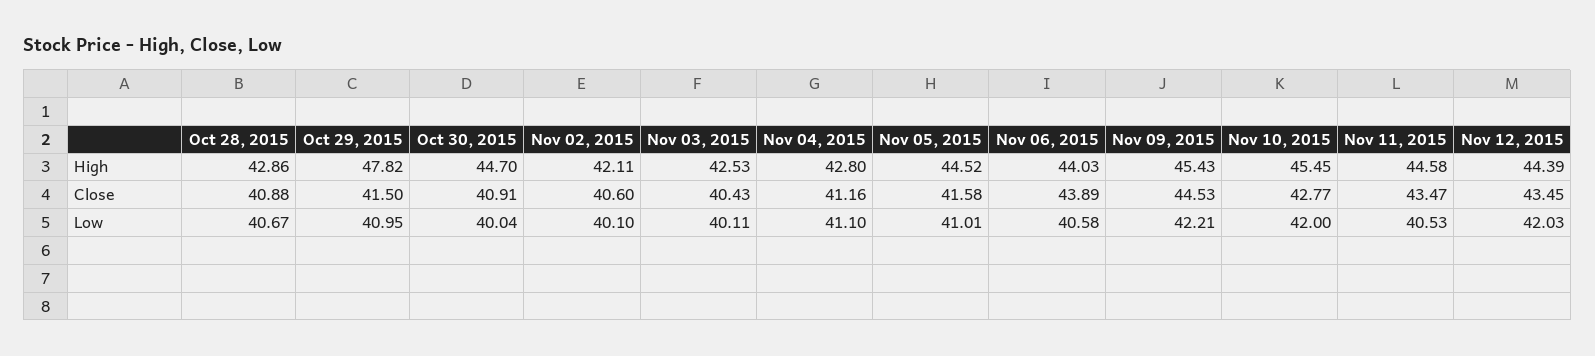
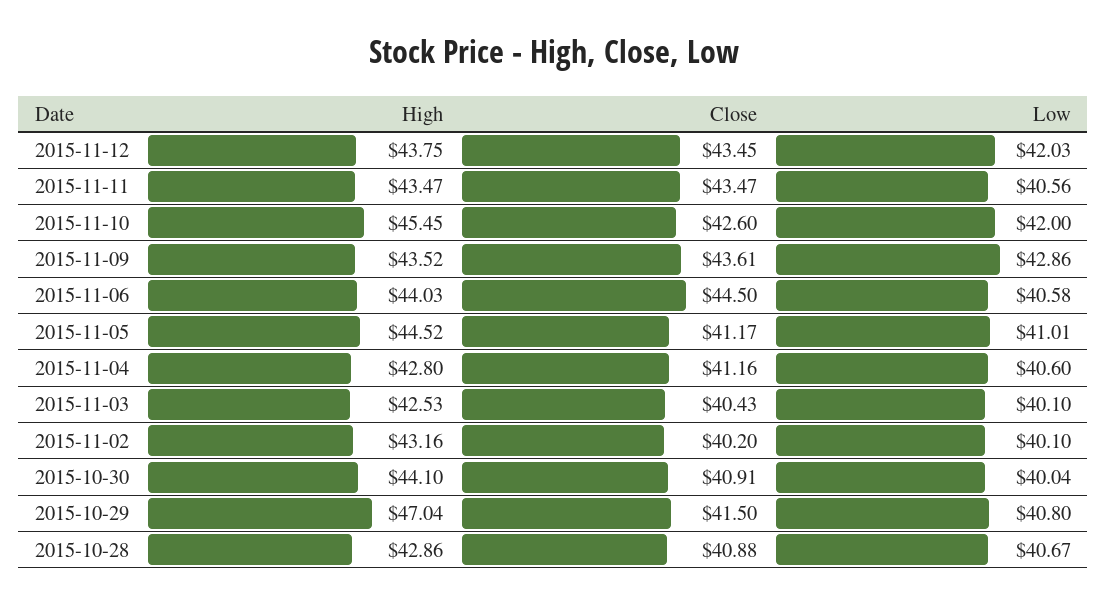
Oct 29, 2015, High: 47.82 -> 47.04
Oct 30, 2015, High: 44.7 -> 44.1
Nov 02, 2015, High: 42.11 -> 43.16
Nov 09, 2015, High: 45.43 -> 43.52
Nov 11, 2015, High: 44.58 -> 43.47
Nov 12, 2015, High: 44.39 -> 43.75
Nov 02, 2015, Close: 40.6 -> 40.2
Nov 05, 2015, Close: 41.58 -> 41.17
Nov 06, 2015, Close: 43.89 -> 44.5
Nov 09, 2015, Close: 44.53 -> 43.61
Nov 10, 2015, Close: 42.77 -> 42.6
Oct 29, 2015, Low: 40.95 -> 40.8
Nov 03, 2015, Low: 40.11 -> 40.1
Nov 04, 2015, Low: 41.1 -> 40.6
Nov 09, 2015, Low: 42.21 -> 42.86
Nov 11, 2015, Low: 40.53 -> 40.56

